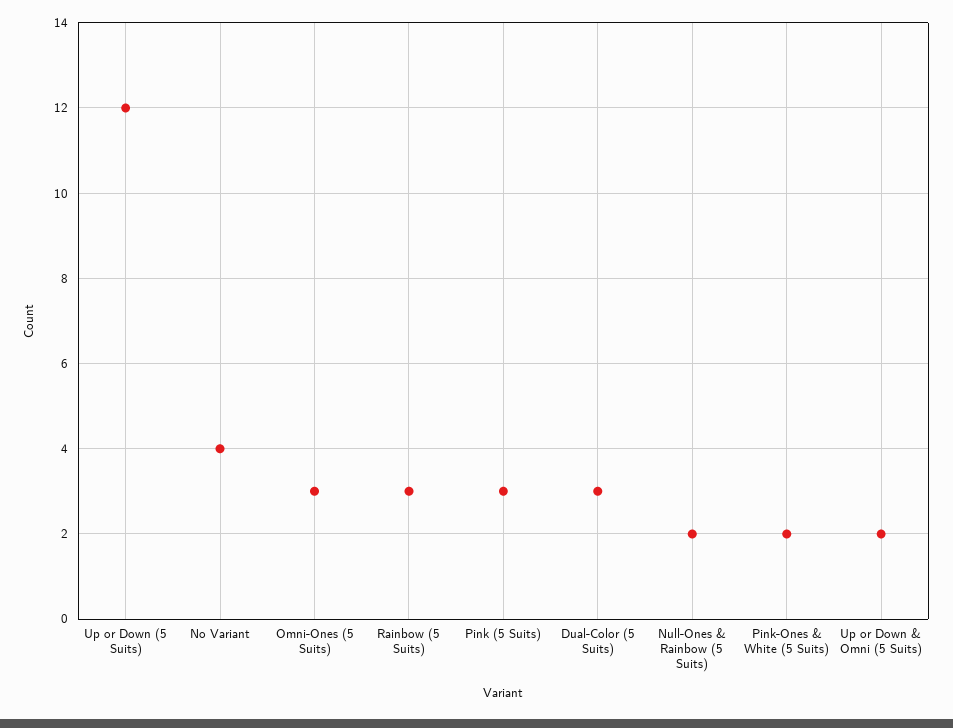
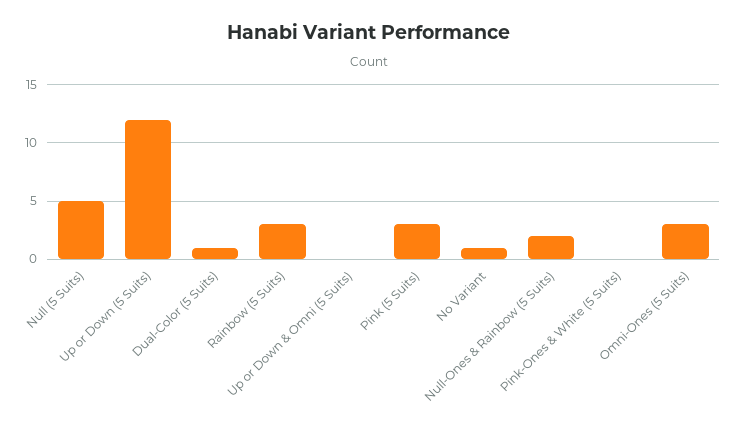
No Variant: 4 -> 1
Dual-Color (5 Suits): 3 -> 1
Pink-Ones & White (5 Suits): 2 -> 0
Up or Down & Omni (5 Suits): 2 -> 0
Null (5 Suits): none -> 5

